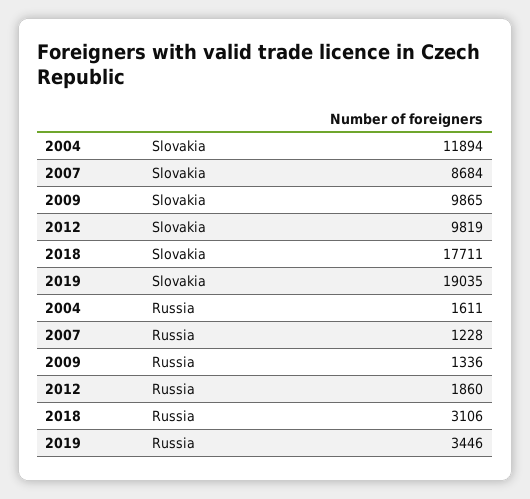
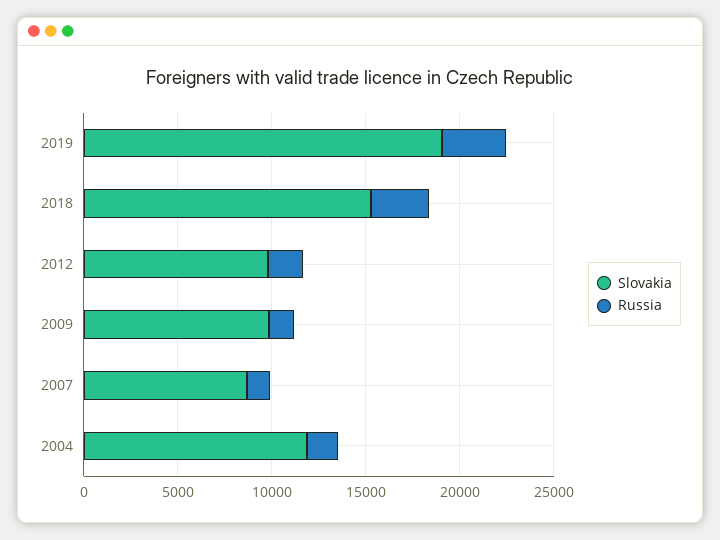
Slovakia, 2018: 17711 -> 15000

